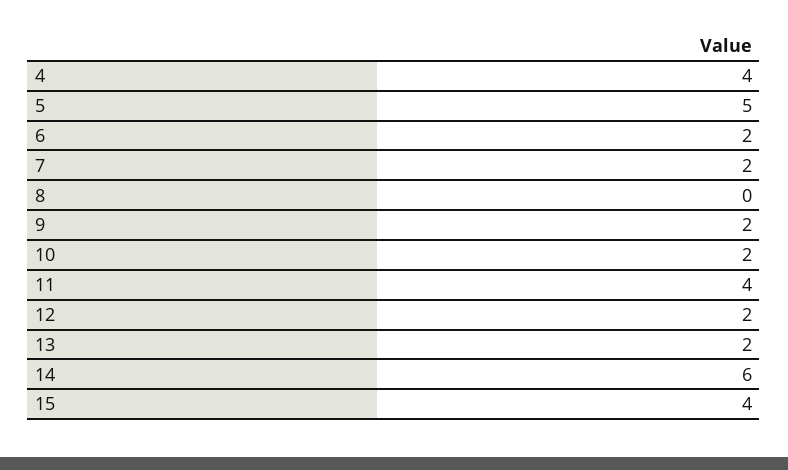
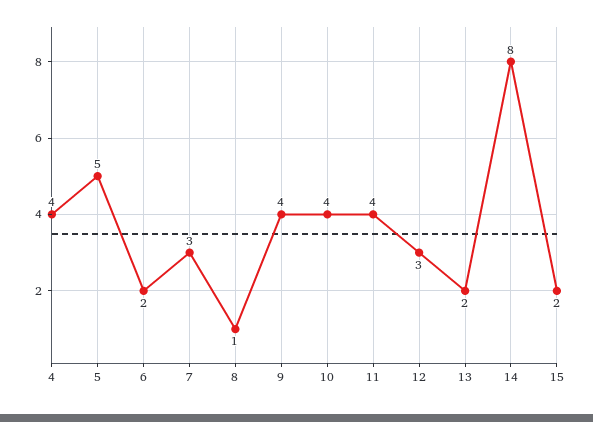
7: 2 -> 3
8: 0 -> 1
9: 2 -> 4
10: 2 -> 4
12: 2 -> 3
14: 6 -> 8
15: 4 -> 2

